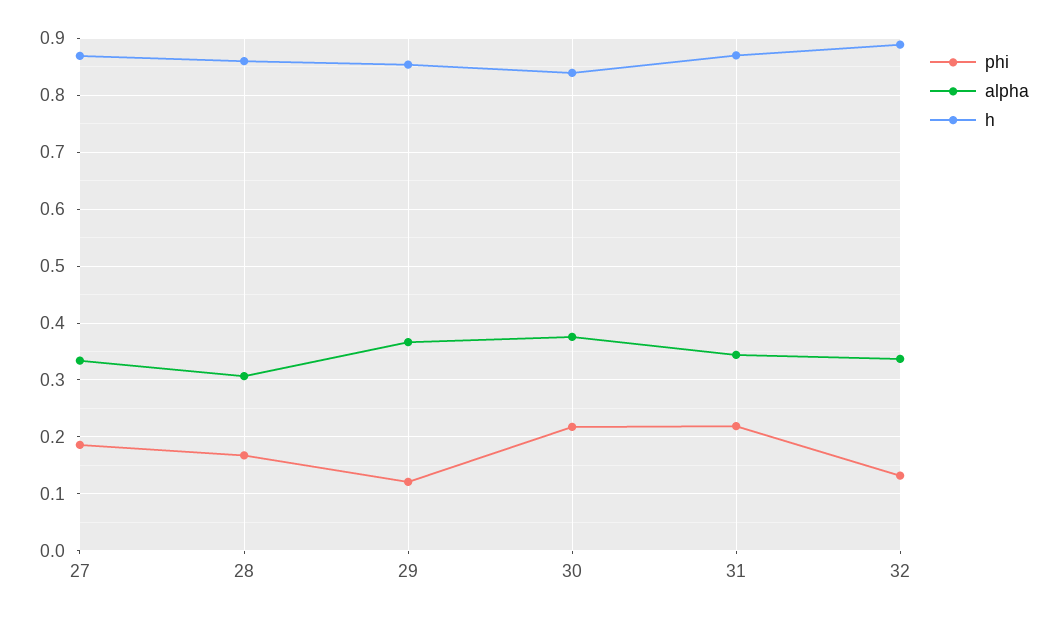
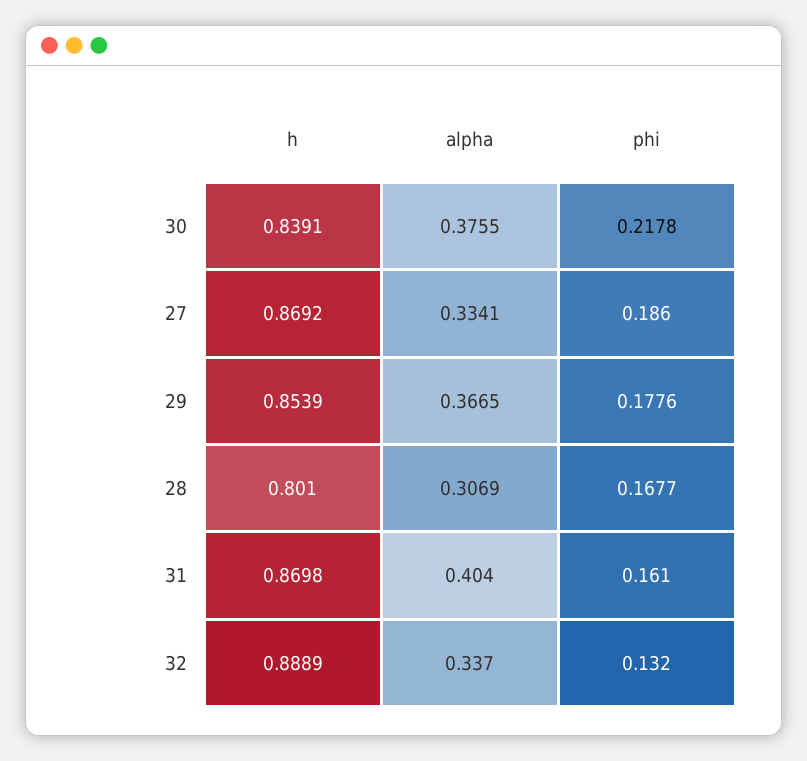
h, 28: 0.86 -> 0.801
phi, 29: 0.12 -> 0.1776
phi, 31: 0.22 -> 0.161
alpha, 31: 0.34 -> 0.404

